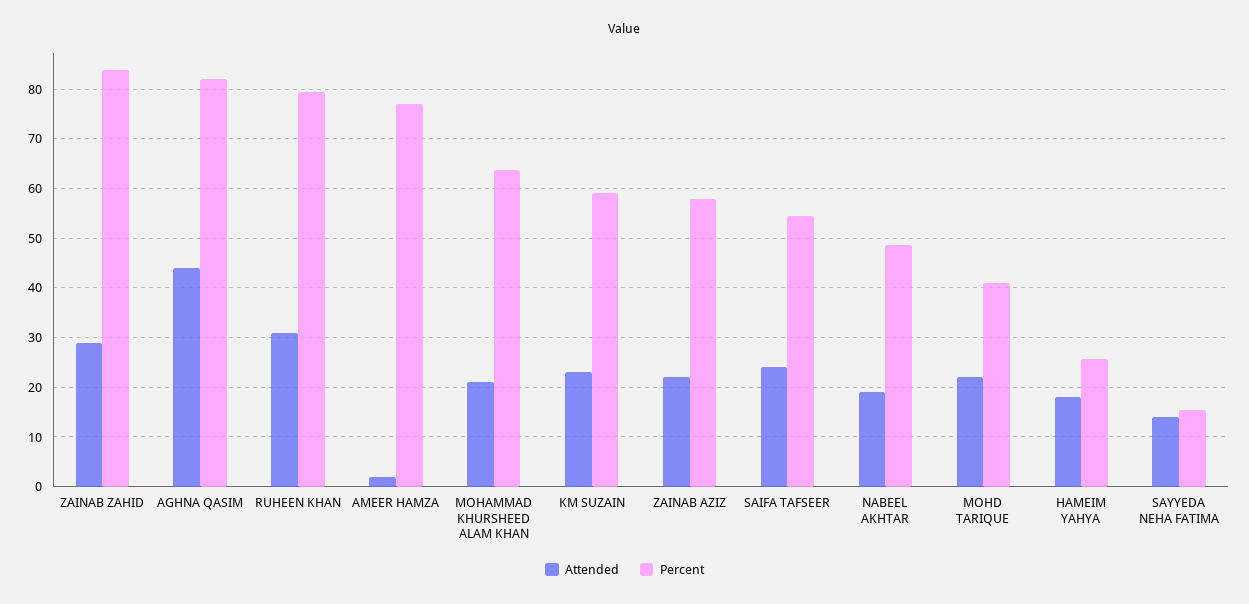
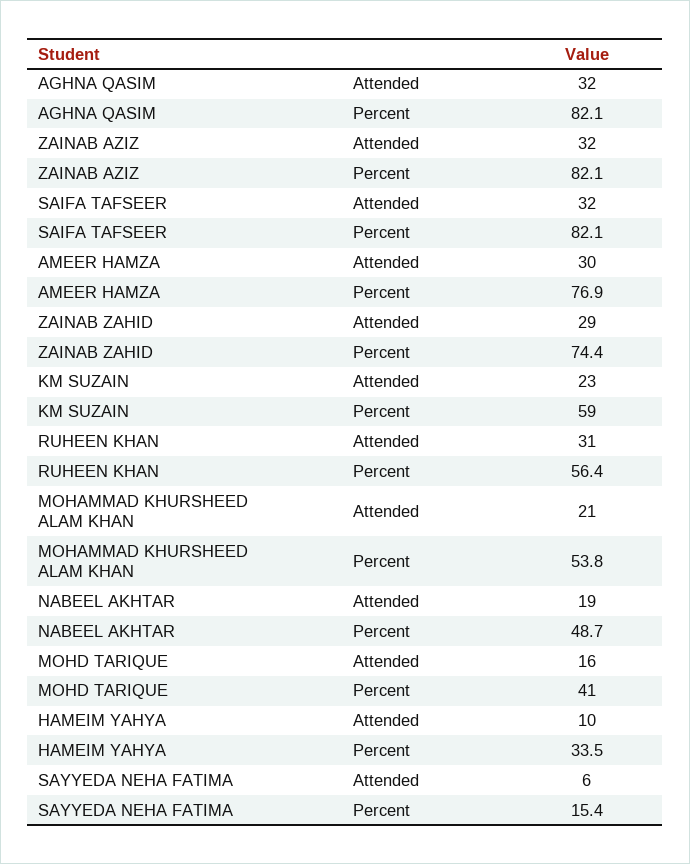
Percent, ZAINAB ZAHID: 84 -> 74.4
Attended, AGHNA QASIM: 44 -> 32
Percent, RUHEEN KHAN: 80 -> 56.4
Attended, AMEER HAMZA: 2 -> 30
Percent, MOHAMMAD KHURSHEED ALAM KHAN: 64 -> 53.8
Attended, ZAINAB AZIZ: 22 -> 32
Percent, ZAINAB AZIZ: 58 -> 82.1
Attended, SAIFA TAFSEER: 24 -> 32
Percent, SAIFA TAFSEER: 54 -> 82.1
Attended, MOHD TARIQUE: 22 -> 16
Attended, HAMEIM YAHYA: 18 -> 10
Percent, HAMEIM YAHYA: 26 -> 33.5
Attended, SAYYEDA NEHA FATIMA: 14 -> 6

